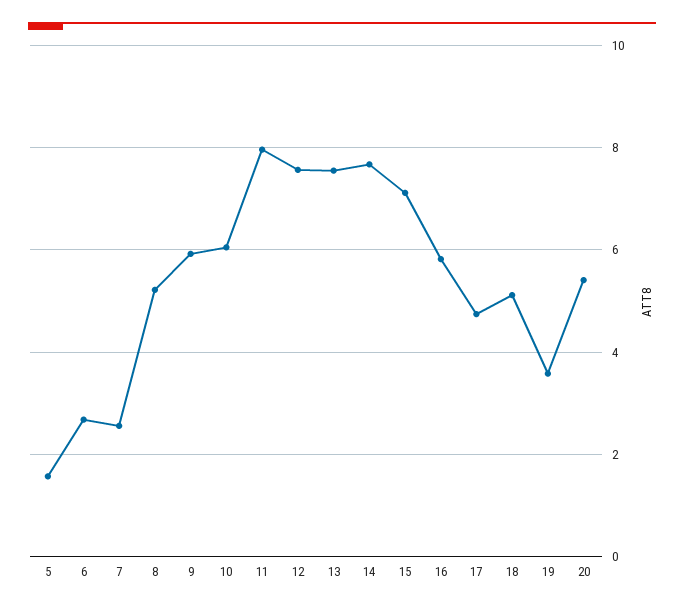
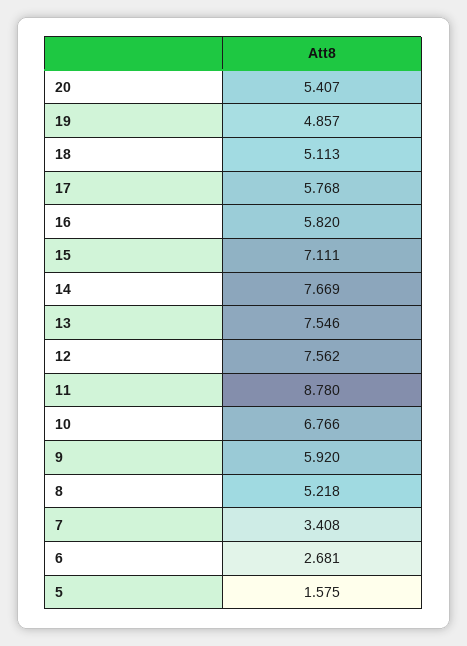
7: 2.6 -> 3.408
10: 6 -> 6.766
11: 8 -> 8.78
17: 4.8 -> 5.768
19: 3.6 -> 4.857

